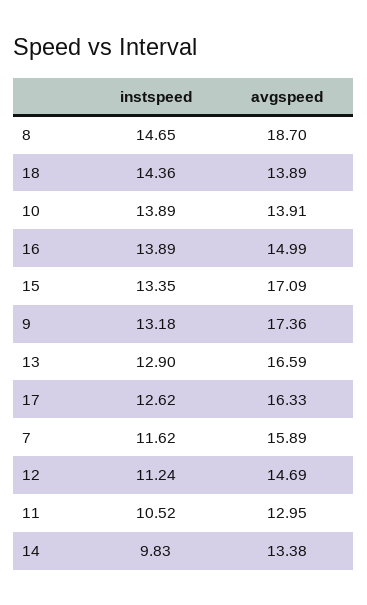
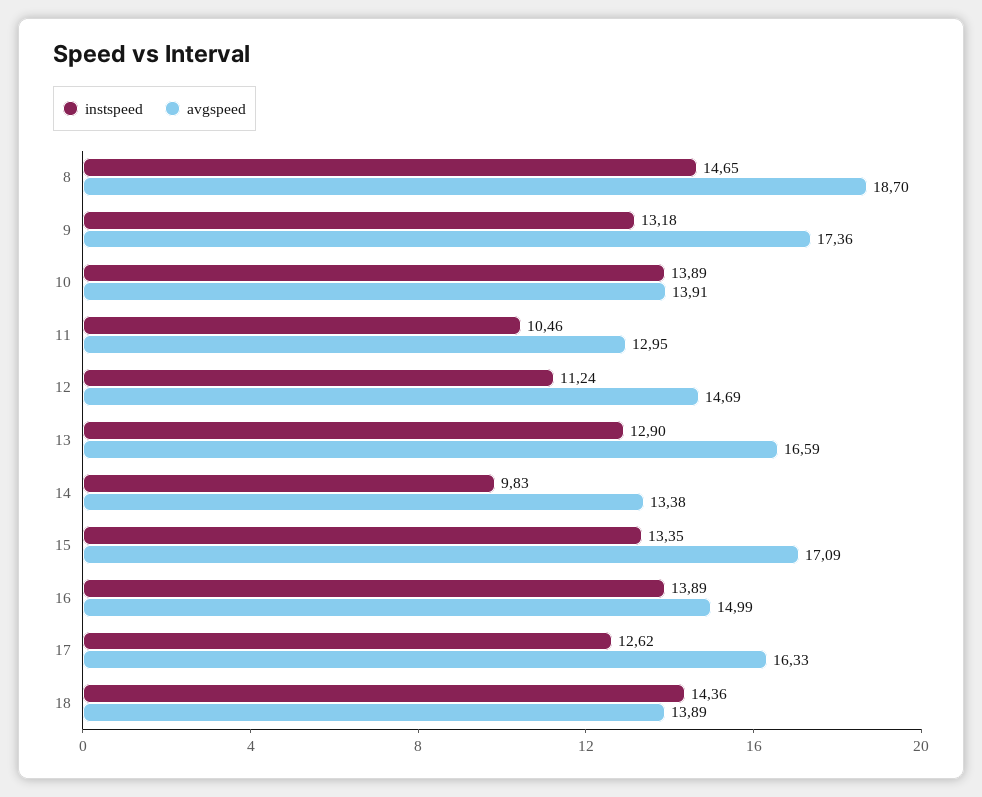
instspeed, 7: 11.62 -> none
avgspeed, 7: 15.89 -> none
instspeed, 11: 10.52 -> 10.46

